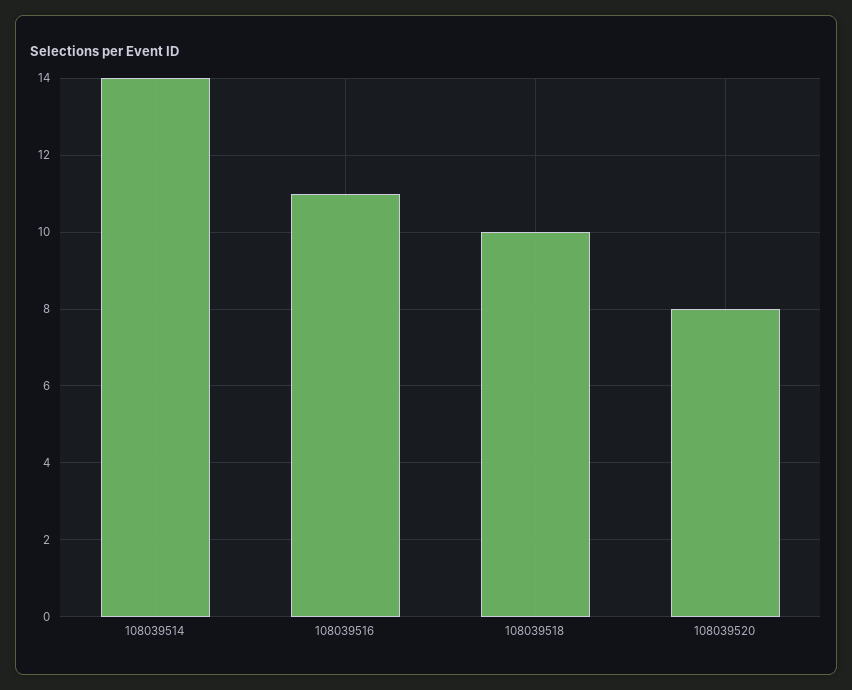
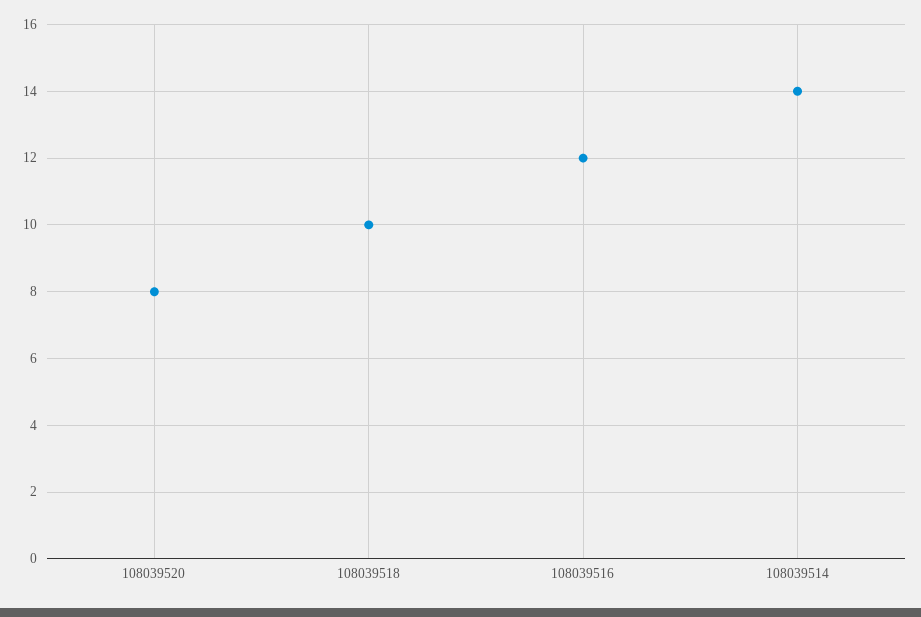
108039516: 11 -> 12

